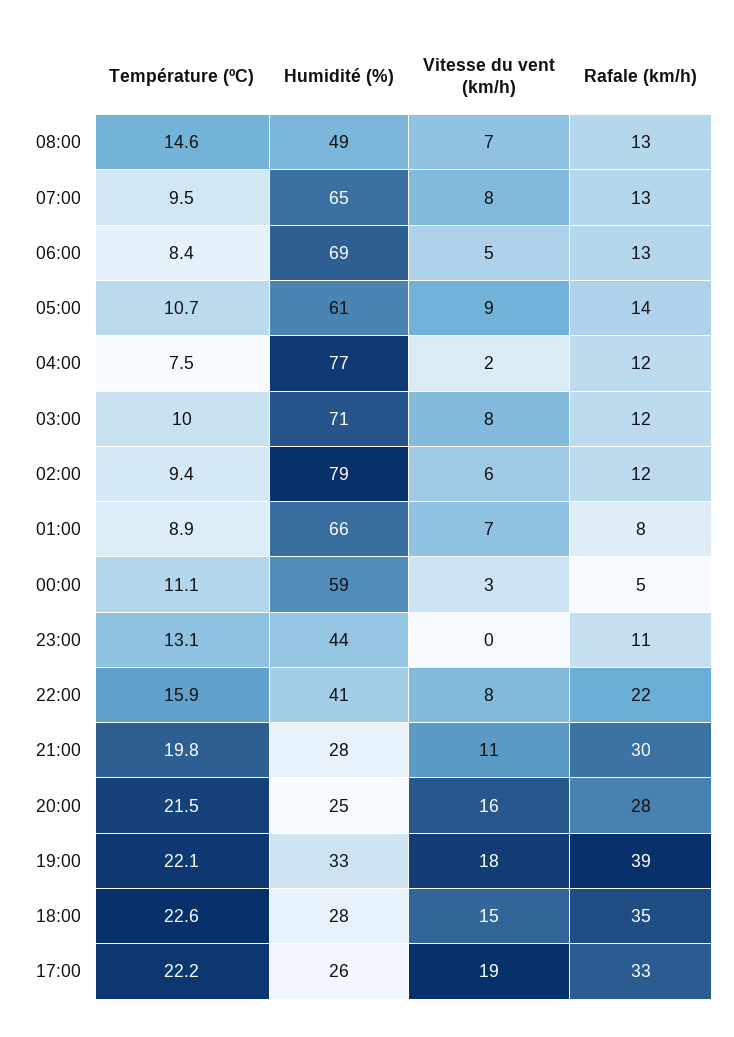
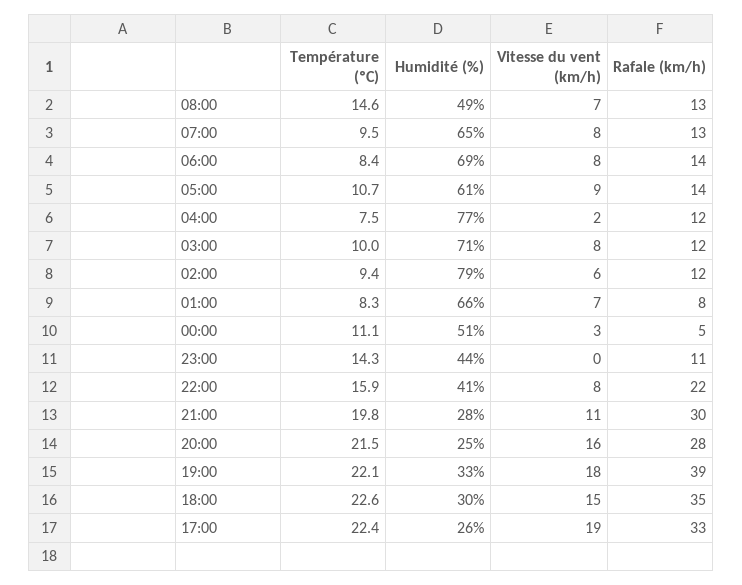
Vitesse du vent (km/h), 06:00: 5 -> 8
Rafale (km/h), 06:00: 13 -> 14
Température (ºC), 01:00: 8.9 -> 8.3
Humidité (%), 00:00: 59 -> 51
Température (ºC), 23:00: 13.1 -> 14.3
Humidité (%), 18:00: 28 -> 30
Température (ºC), 17:00: 22.2 -> 22.4

